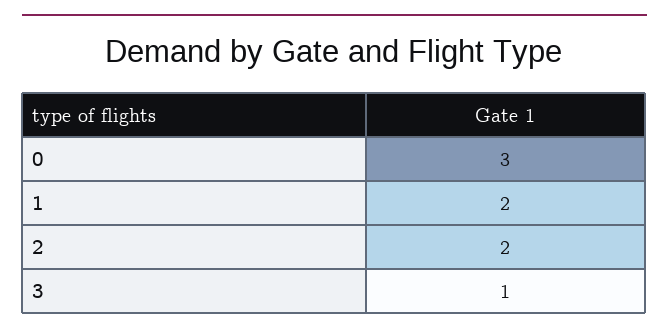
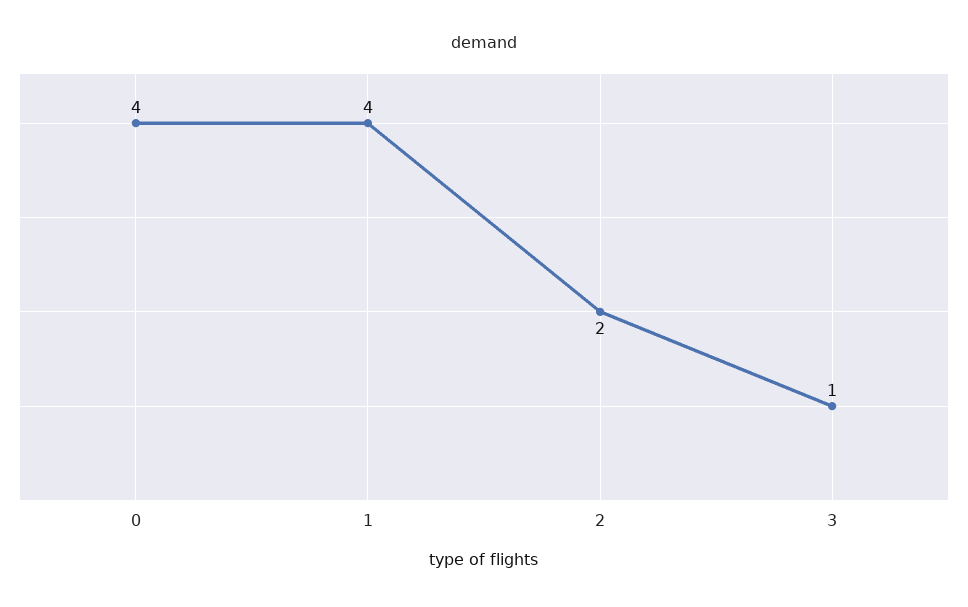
0: 3 -> 4
1: 2 -> 4

